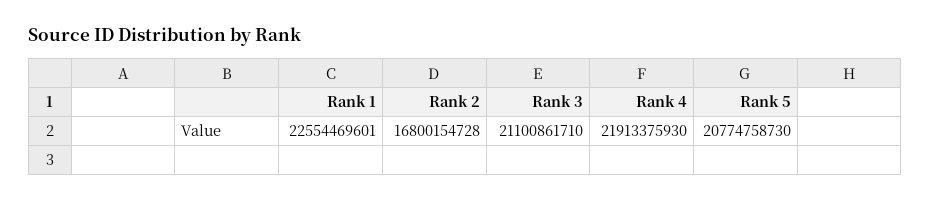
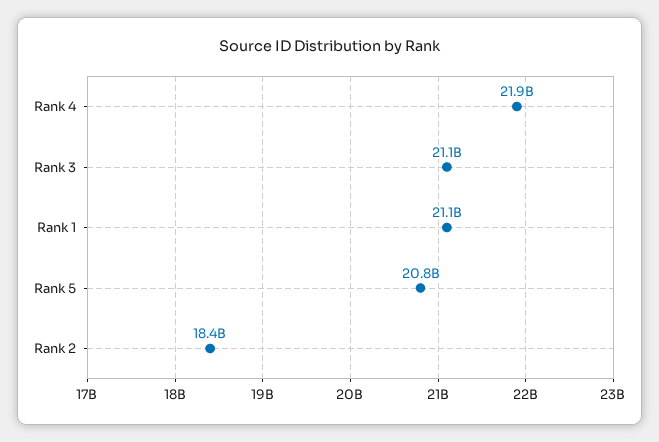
Rank 1: 22554469601 -> 21100000000
Rank 2: 16800154728 -> 18400000000

